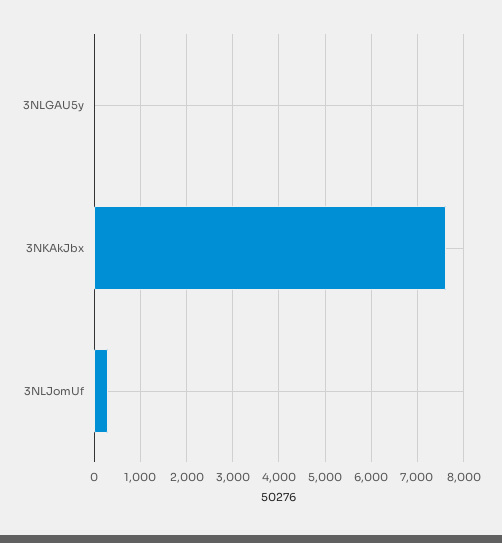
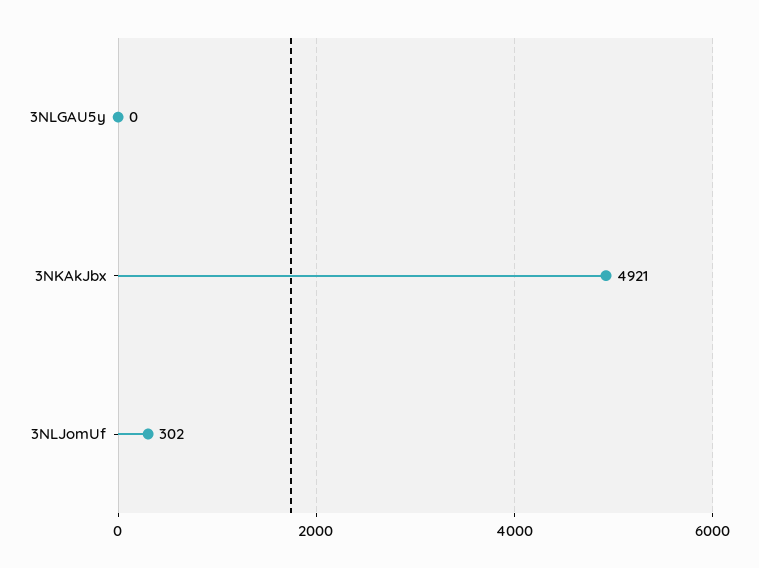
3NKAkJbx: 7600 -> 4921

